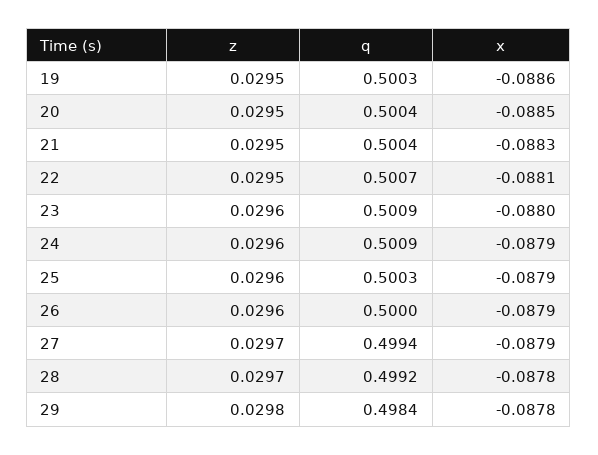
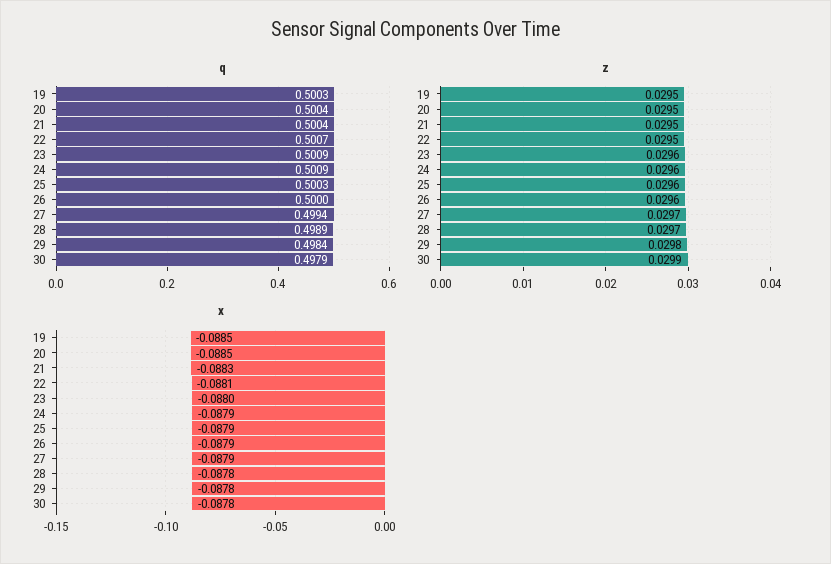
x, 19: -0.0886 -> -0.0885
q, 28: 0.4992 -> 0.4989
q, 30: none -> 0.4979
z, 30: none -> 0.0299
x, 30: none -> -0.0878

